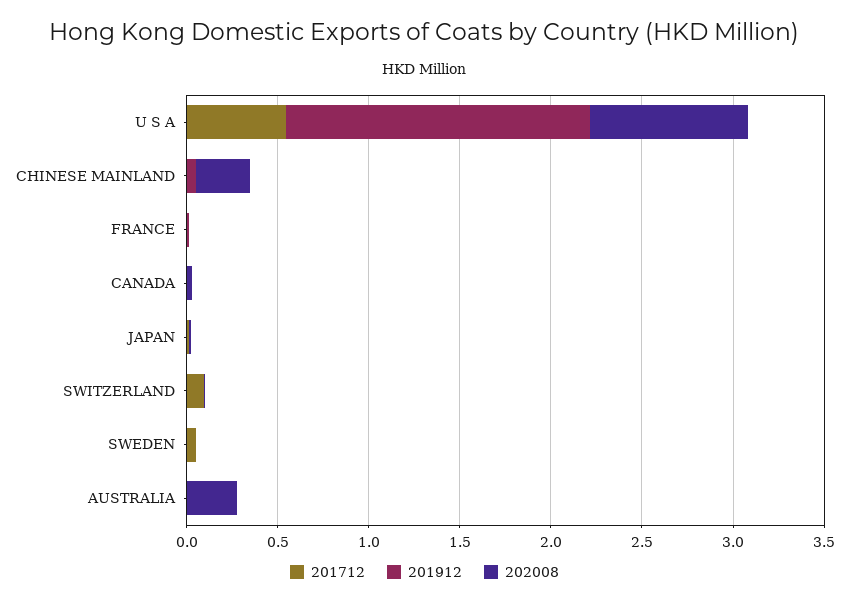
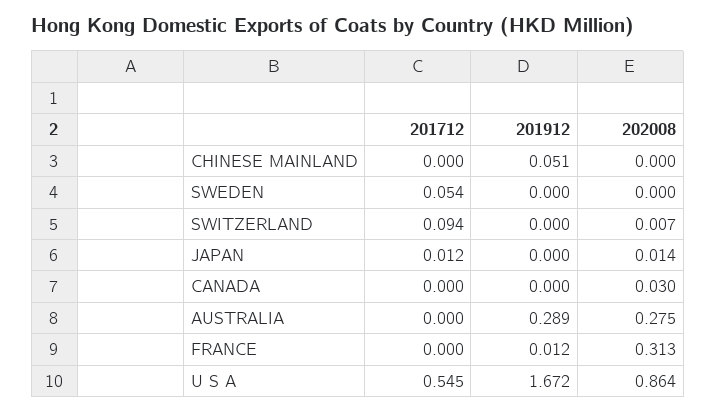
202008, CHINESE MAINLAND: 0.3 -> 0
202008, FRANCE: 0 -> 0.313
201912, AUSTRALIA: 0 -> 0.289

